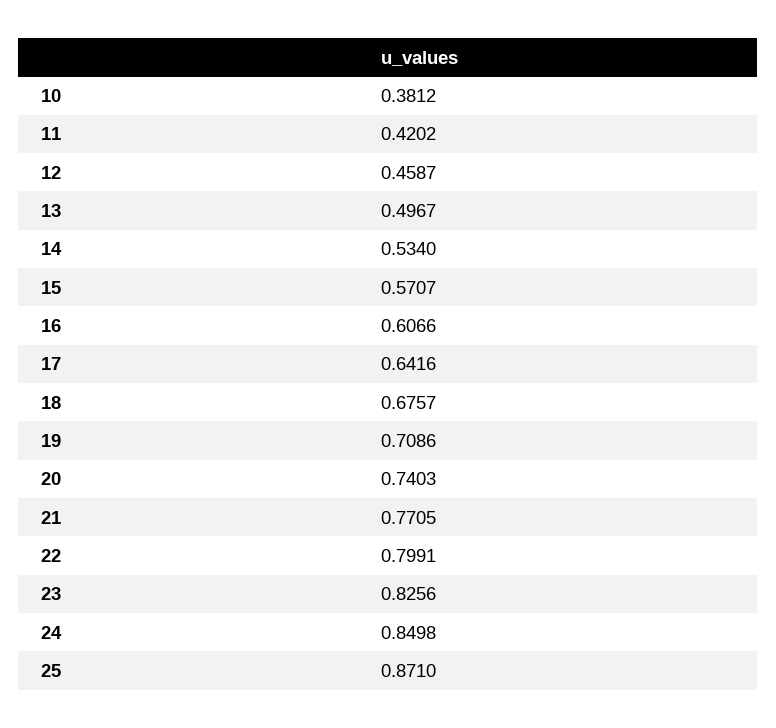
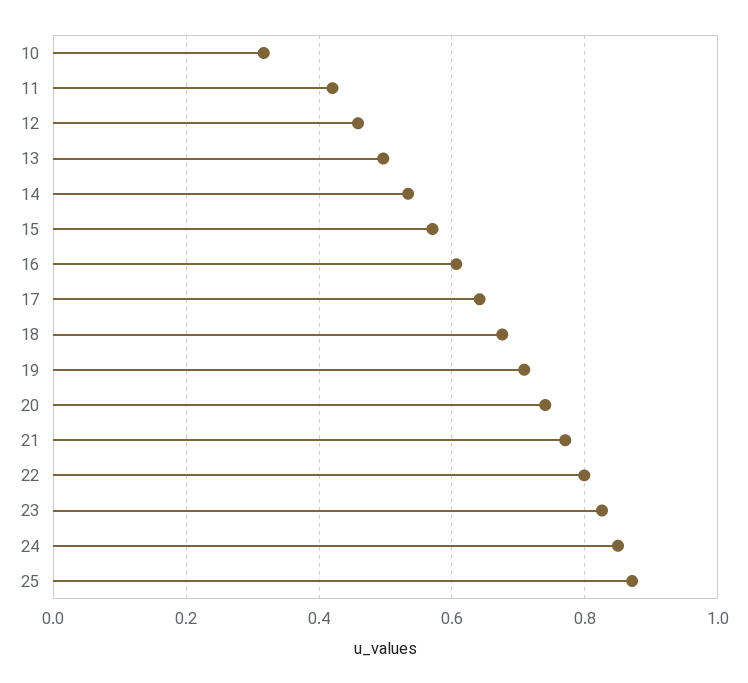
10: 0.3812 -> 0.32

